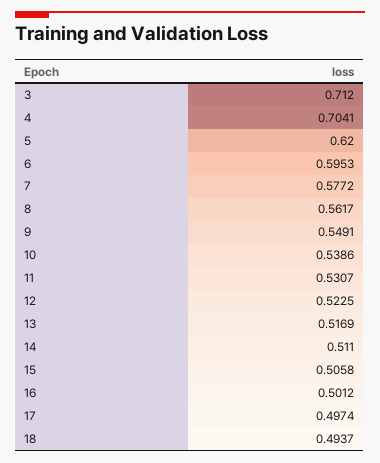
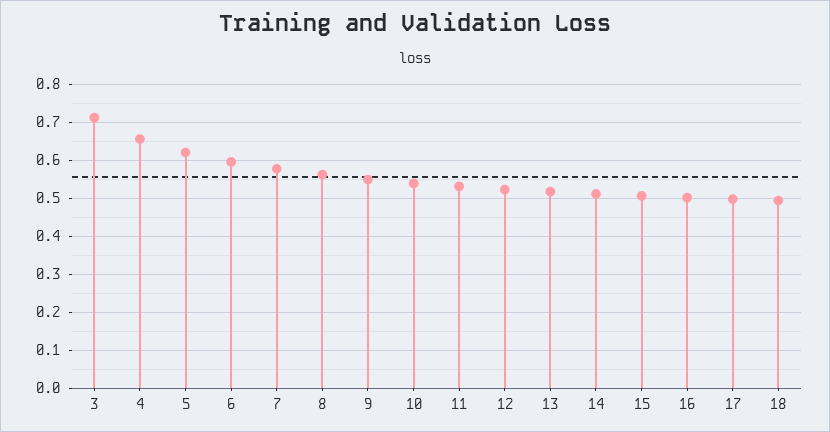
4: 0.7041 -> 0.66

